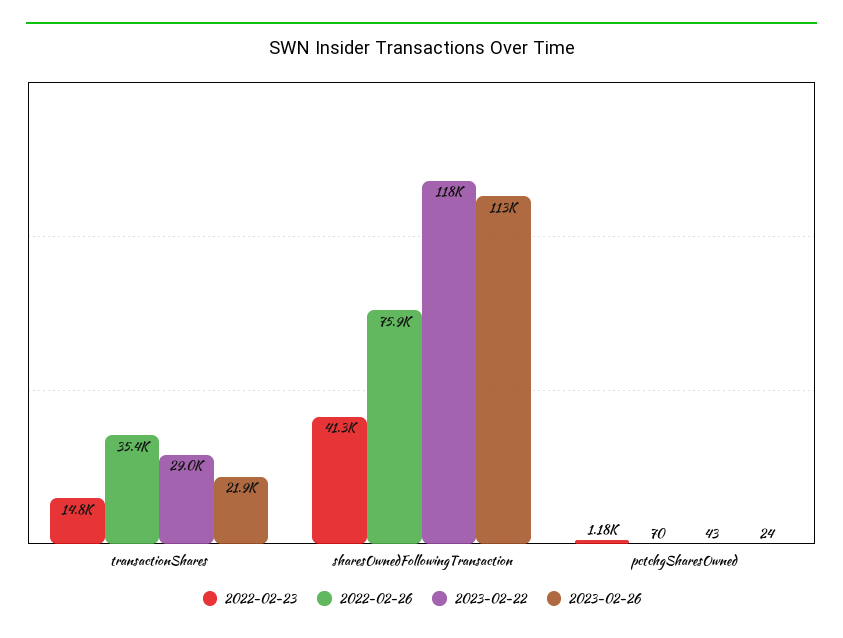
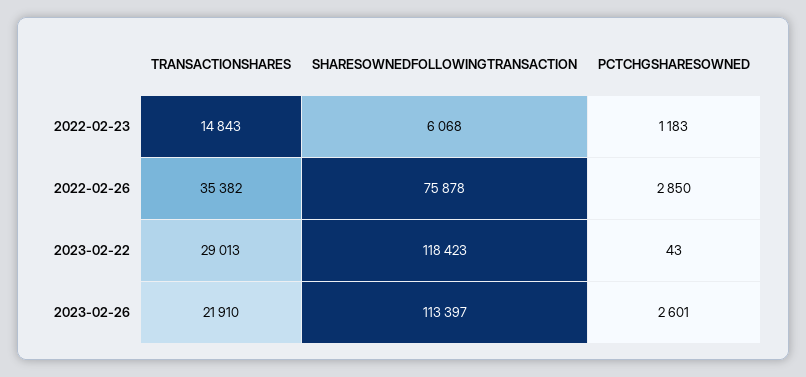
2022-02-23, sharesOwnedFollowingTransaction: 41300 -> 6068
2022-02-26, pctchgSharesOwned: 70 -> 2850
2023-02-26, pctchgSharesOwned: 24 -> 2601

